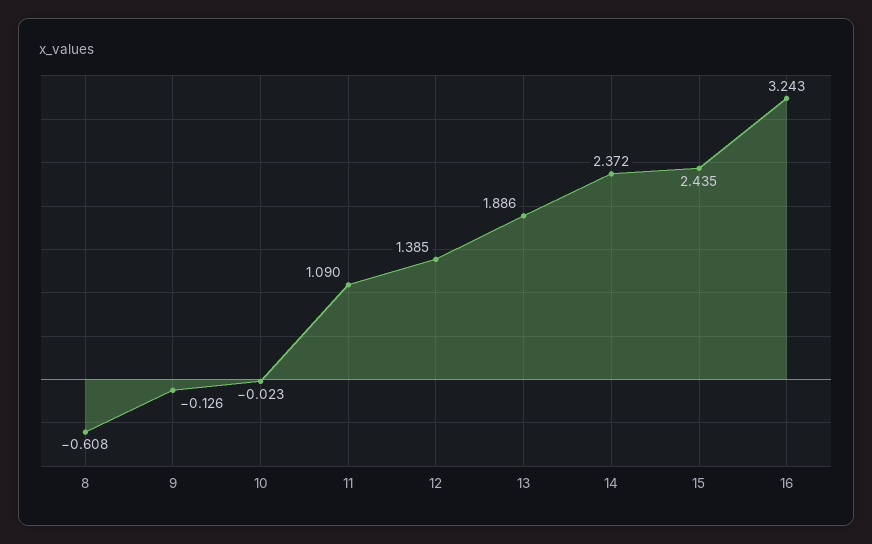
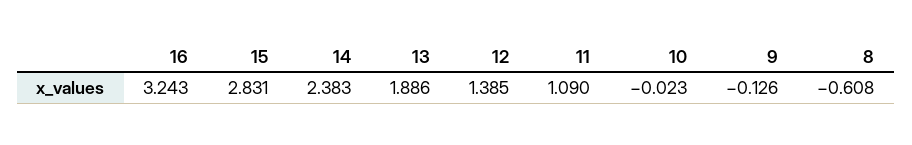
14: 2.372 -> 2.383
15: 2.435 -> 2.831

